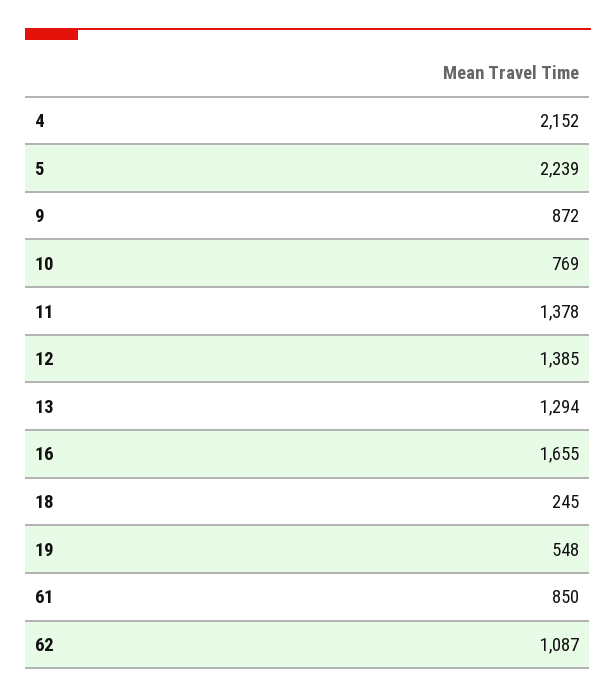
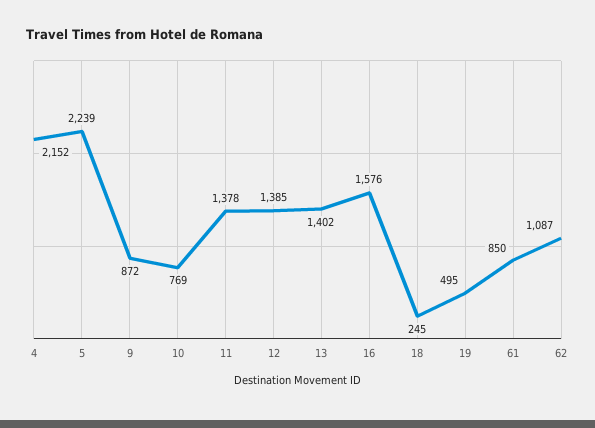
13: 1294 -> 1402
16: 1655 -> 1576
19: 548 -> 495

